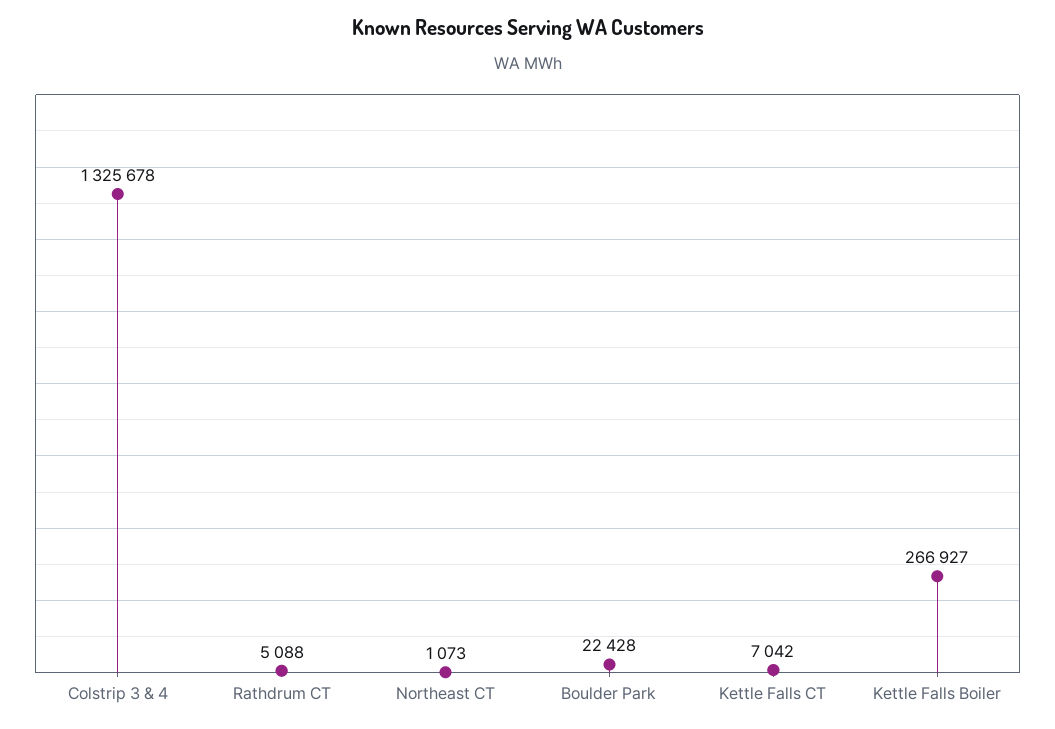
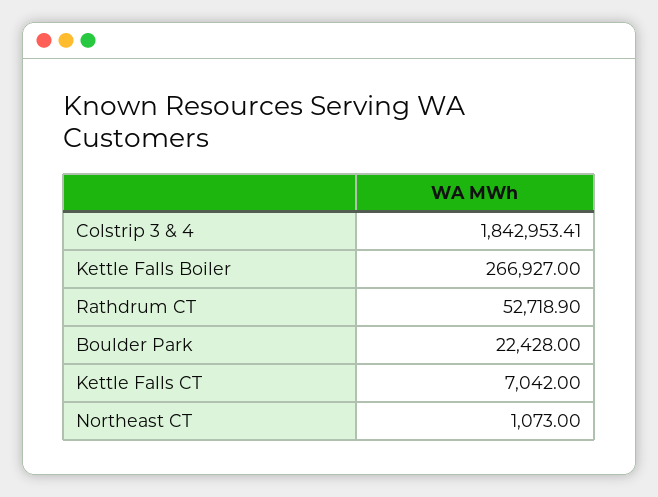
Colstrip 3 & 4: 1325678 -> 1842953.41
Rathdrum CT: 5088 -> 52718.9

